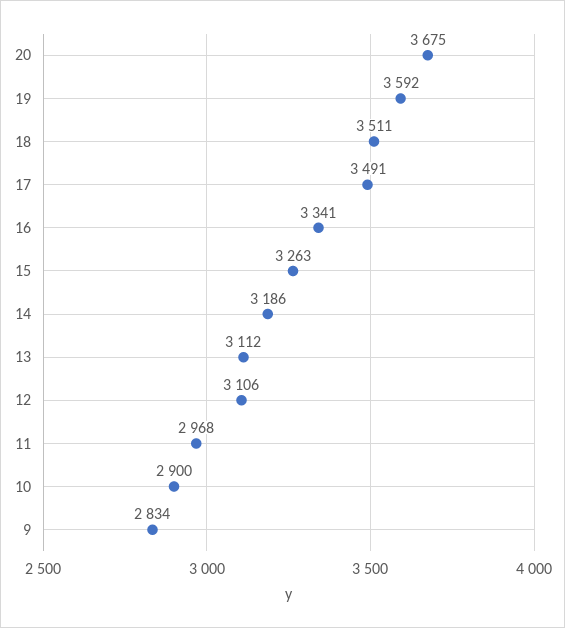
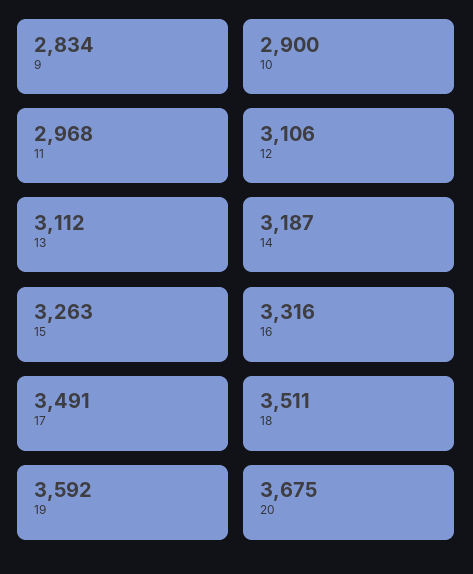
16: 3341 -> 3316
14: 3186 -> 3187

